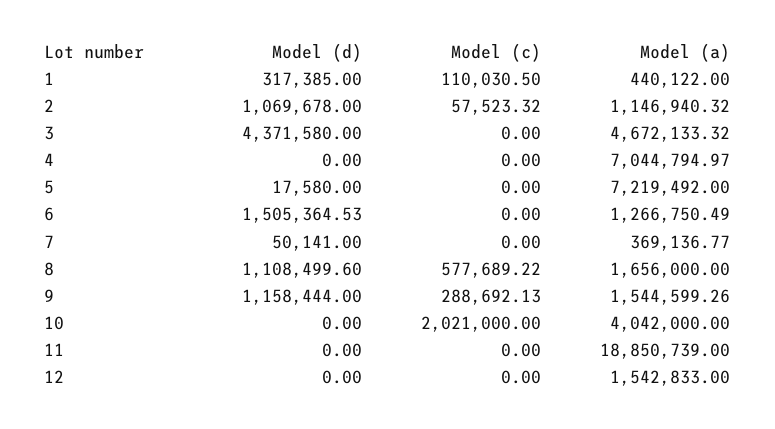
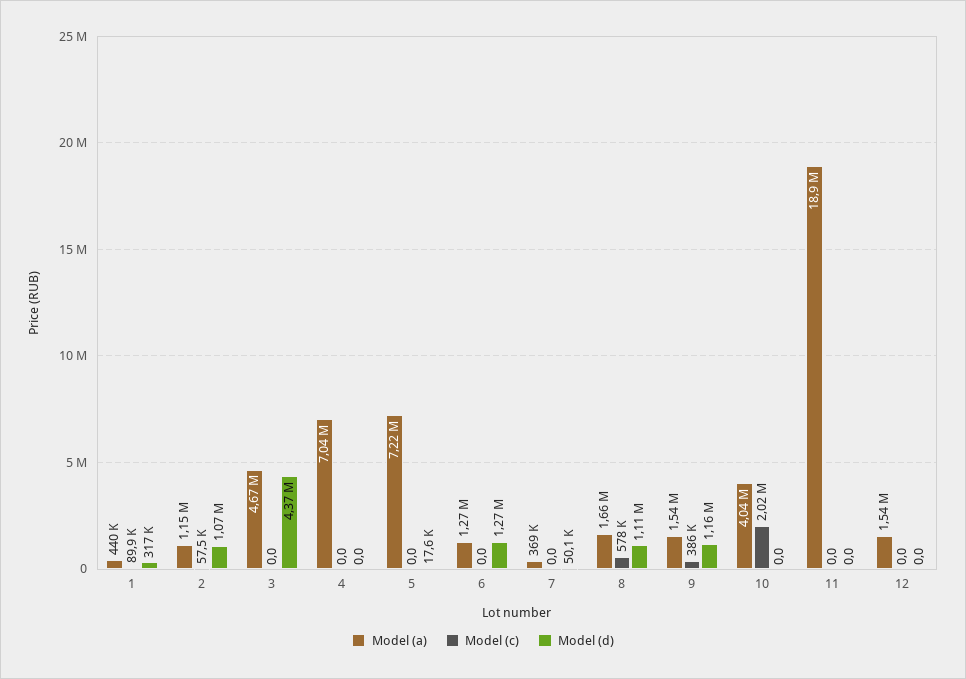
Model (c), 1: 110030.5 -> 89900
Model (d), 6: 1505364.53 -> 1270000
Model (c), 9: 288692.13 -> 386000

